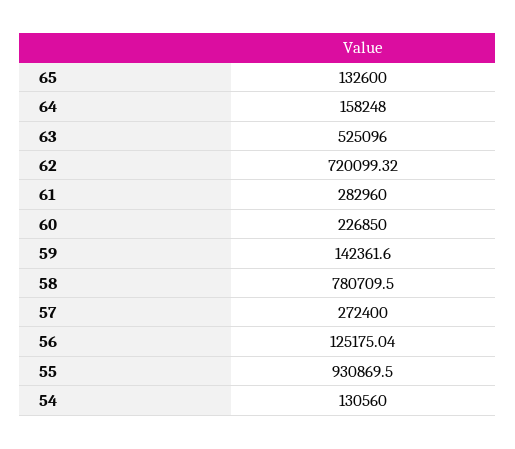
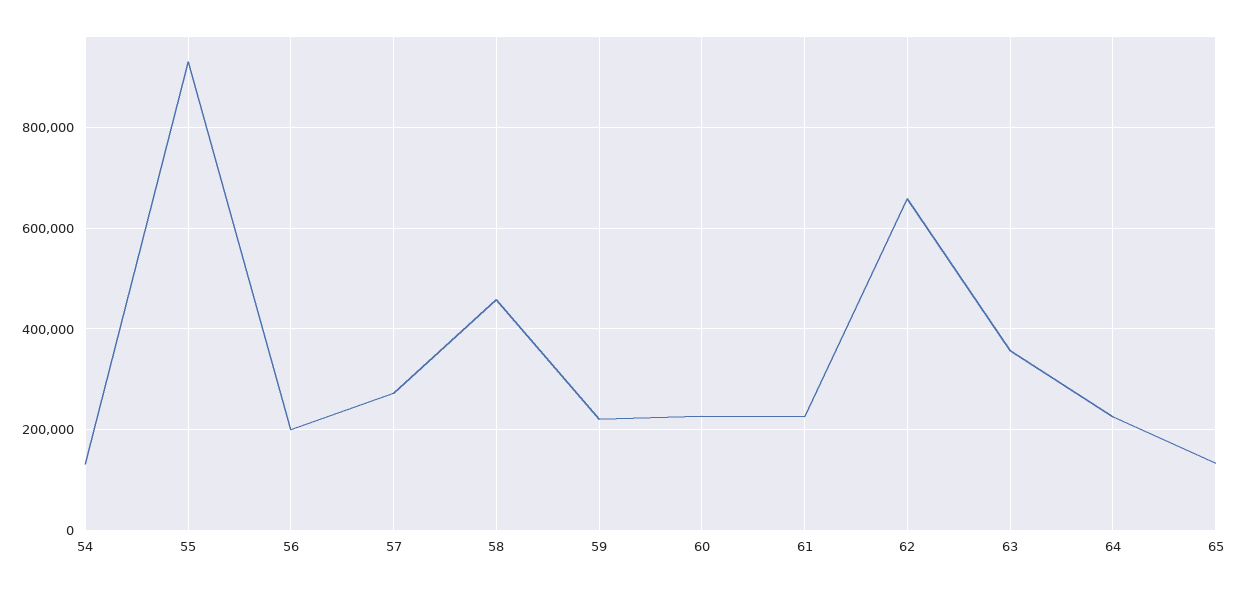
64: 158248 -> 220000
63: 525096 -> 360000
62: 720099.32 -> 660000
61: 282960 -> 220000
59: 142361.6 -> 220000
58: 780709.5 -> 460000
56: 125175.04 -> 200000

